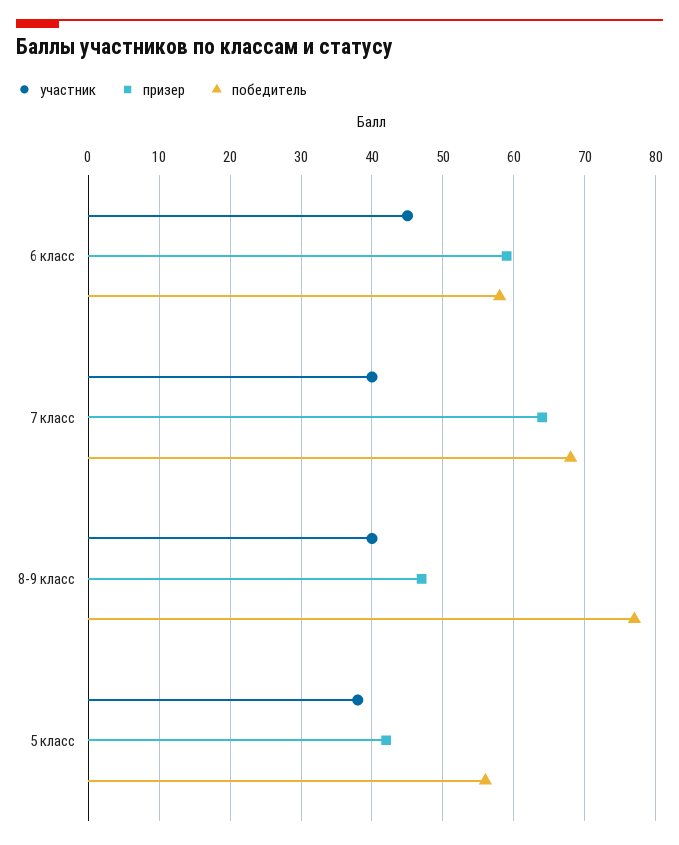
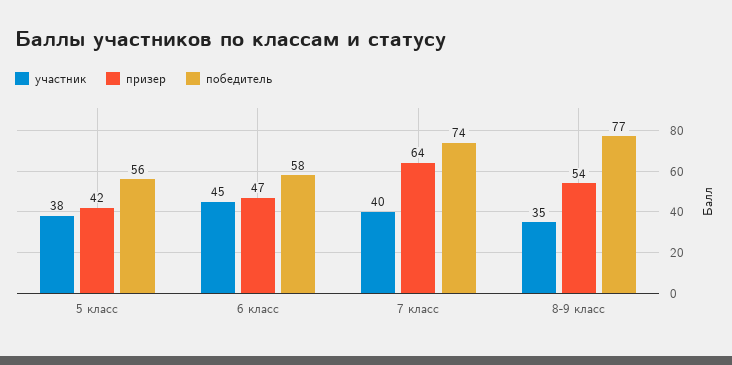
призер, 6 класс: 59 -> 47
победитель, 7 класс: 68 -> 74
участник, 8-9 класс: 40 -> 35
призер, 8-9 класс: 47 -> 54

